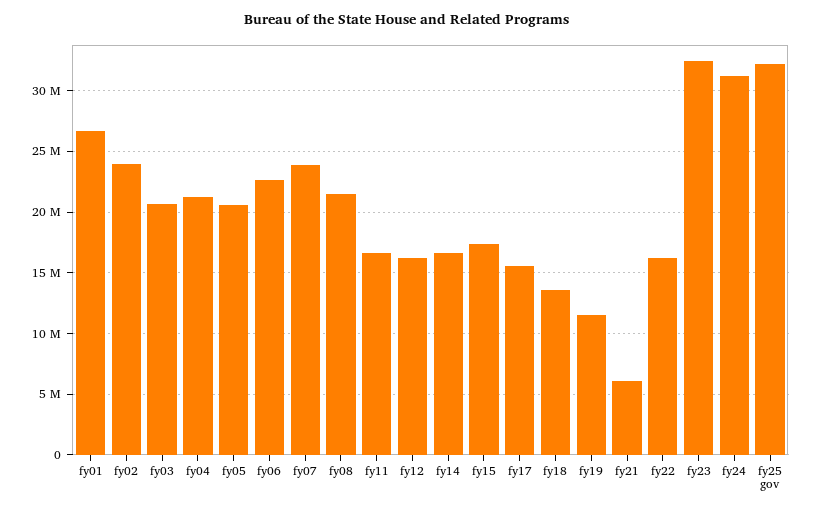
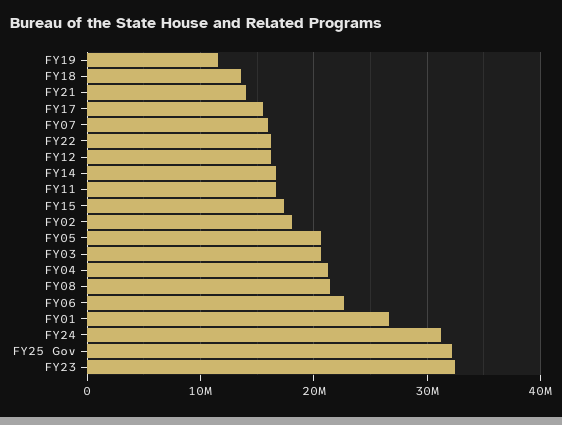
fy02: 24000000 -> 18000000
fy07: 24000000 -> 16000000
fy21: 6000000 -> 14000000

